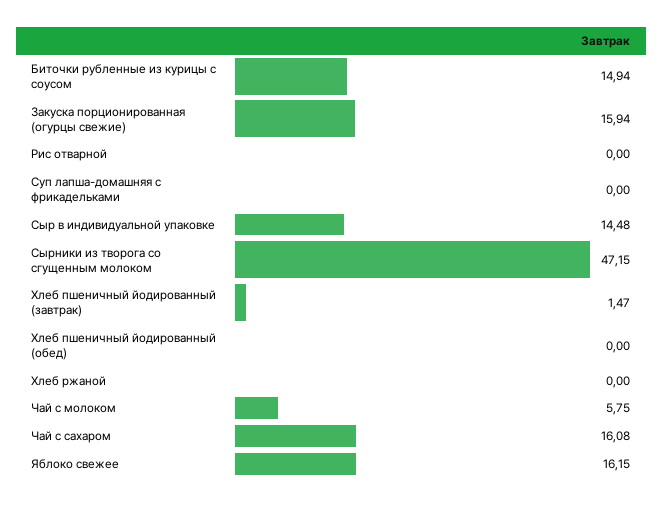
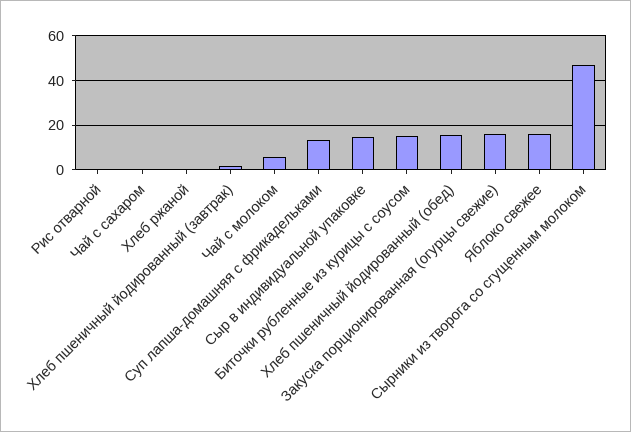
Суп лапша-домашняя с фрикадельками: 0 -> 15
Хлеб пшеничный йодированный (обед): 0 -> 15
Чай с сахаром: 16.08 -> 0

